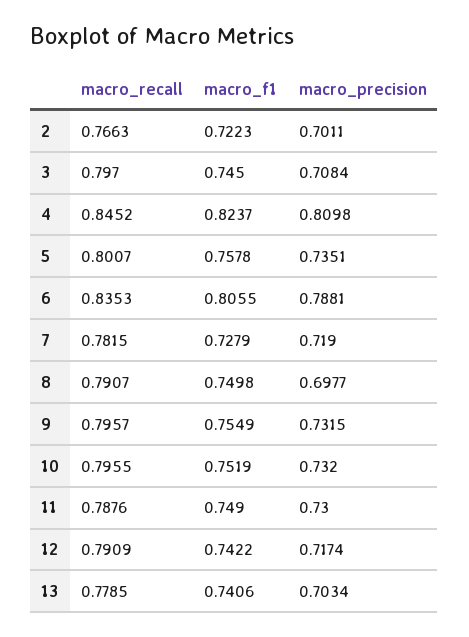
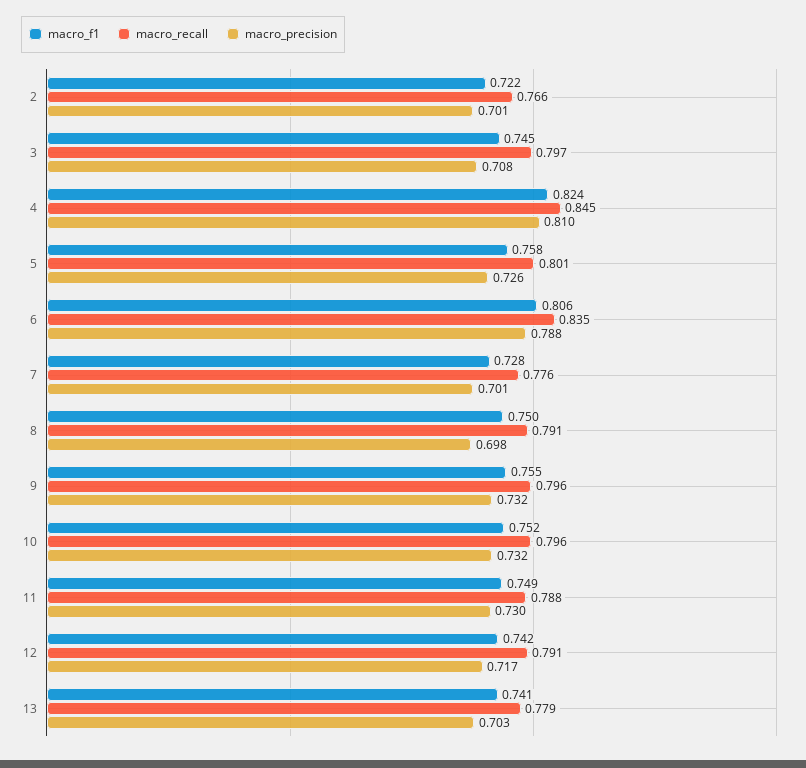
macro_precision, 5: 0.7351 -> 0.726
macro_recall, 7: 0.7815 -> 0.776
macro_precision, 7: 0.719 -> 0.701

